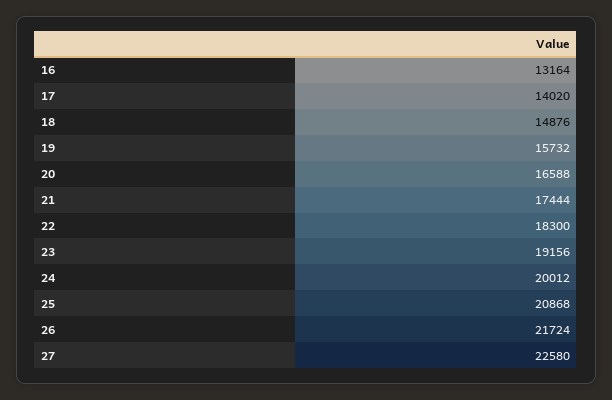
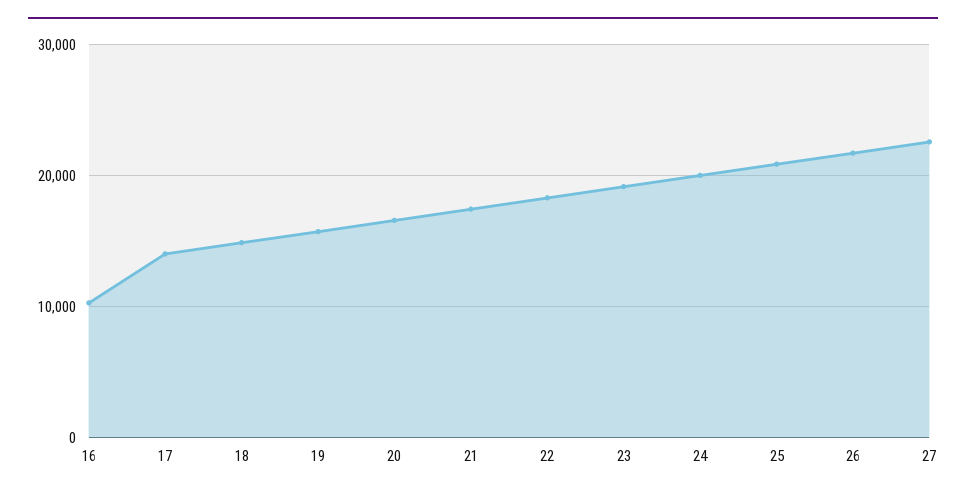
16: 13164 -> 10000

